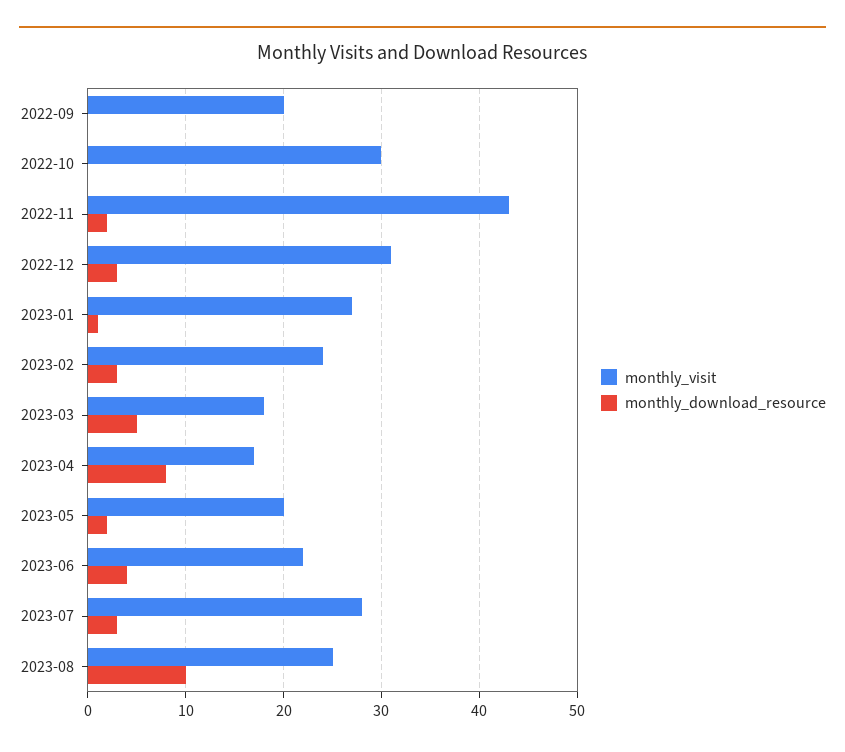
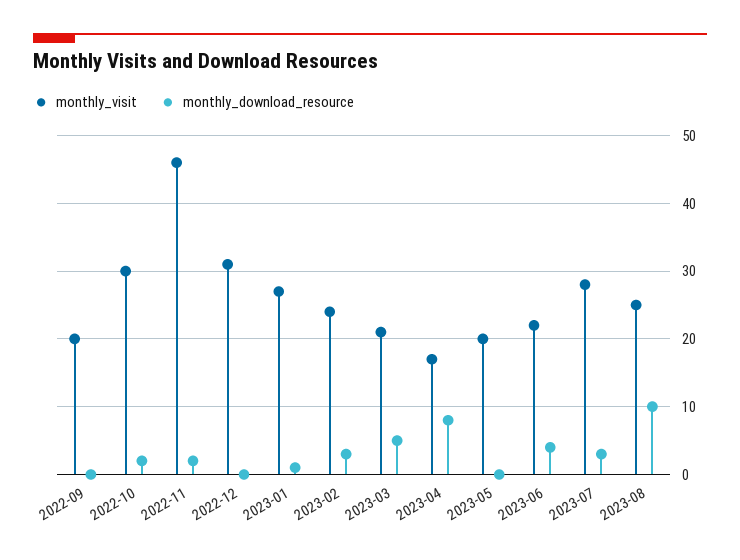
monthly_download_resource, 2022-10: 0 -> 2
monthly_visit, 2022-11: 43 -> 46
monthly_download_resource, 2022-12: 3 -> 0
monthly_visit, 2023-03: 18 -> 21
monthly_download_resource, 2023-05: 2 -> 0

